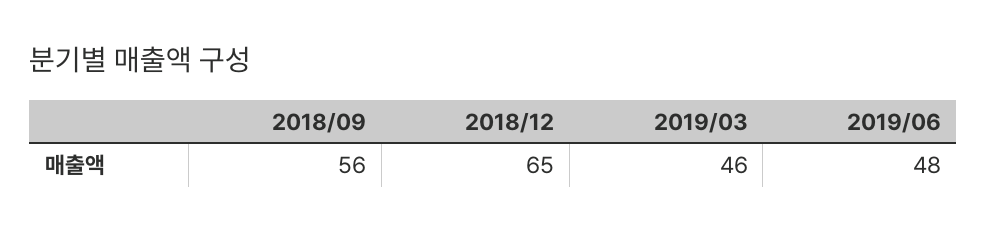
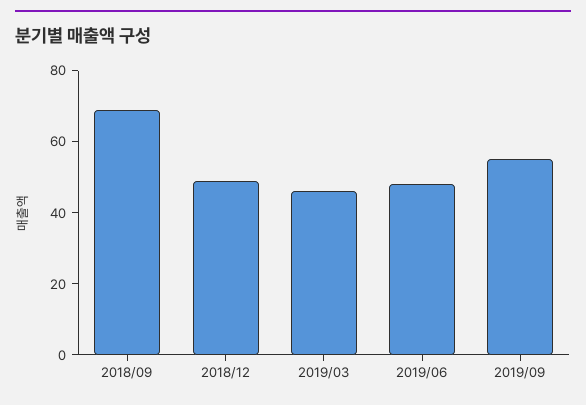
2018/09: 56 -> 70
2018/12: 65 -> 50
2019/09: none -> 55

